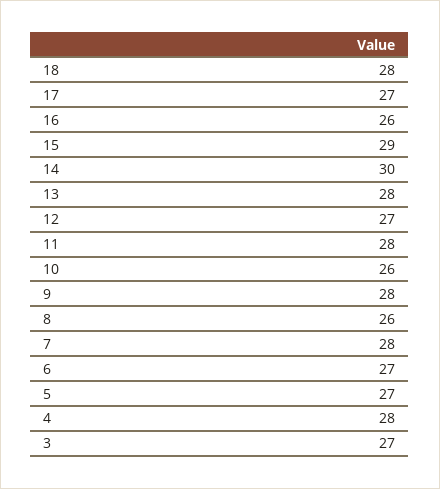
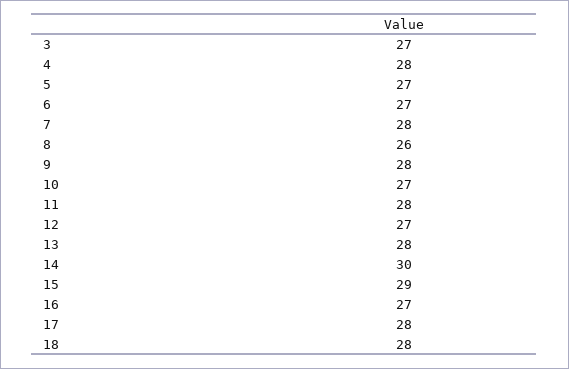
17: 27 -> 28
16: 26 -> 27
10: 26 -> 27

